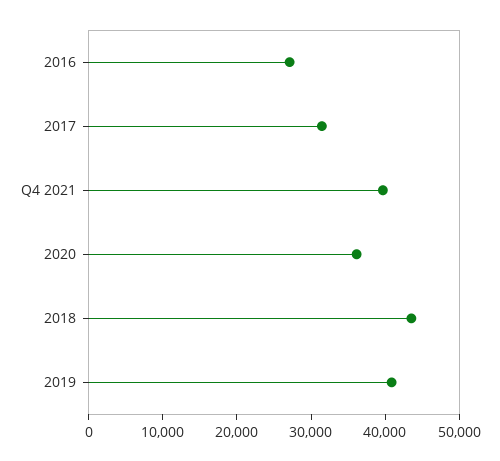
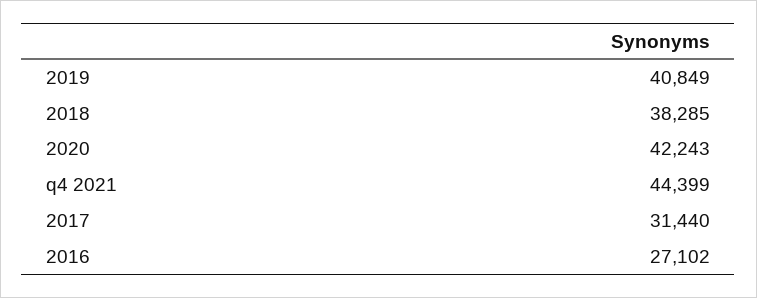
Q4 2021: 40000 -> 44399
2020: 36000 -> 42243
2018: 44000 -> 38285

